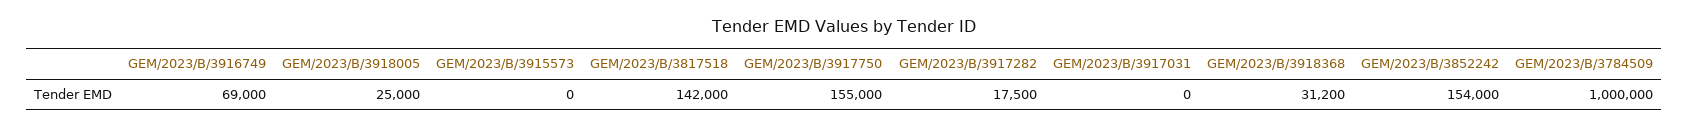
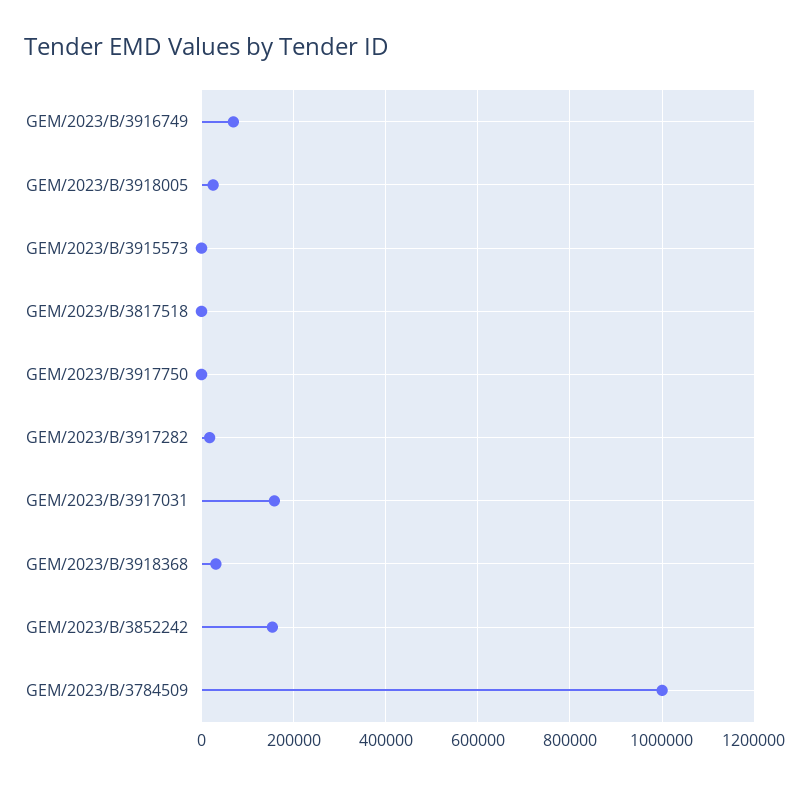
GEM/2023/B/3817518: 142000 -> 0
GEM/2023/B/3917750: 155000 -> 0
GEM/2023/B/3917031: 0 -> 160000

